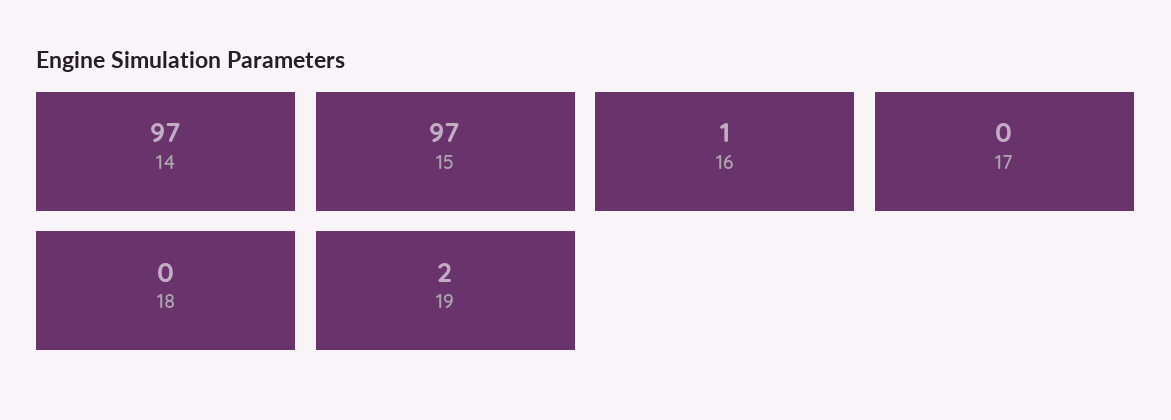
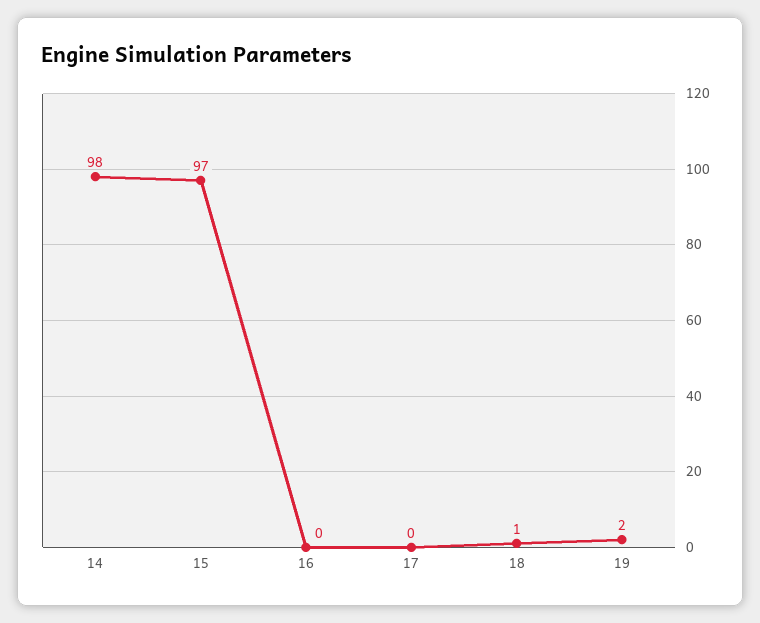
14: 97 -> 98
16: 1 -> 0
18: 0 -> 1

